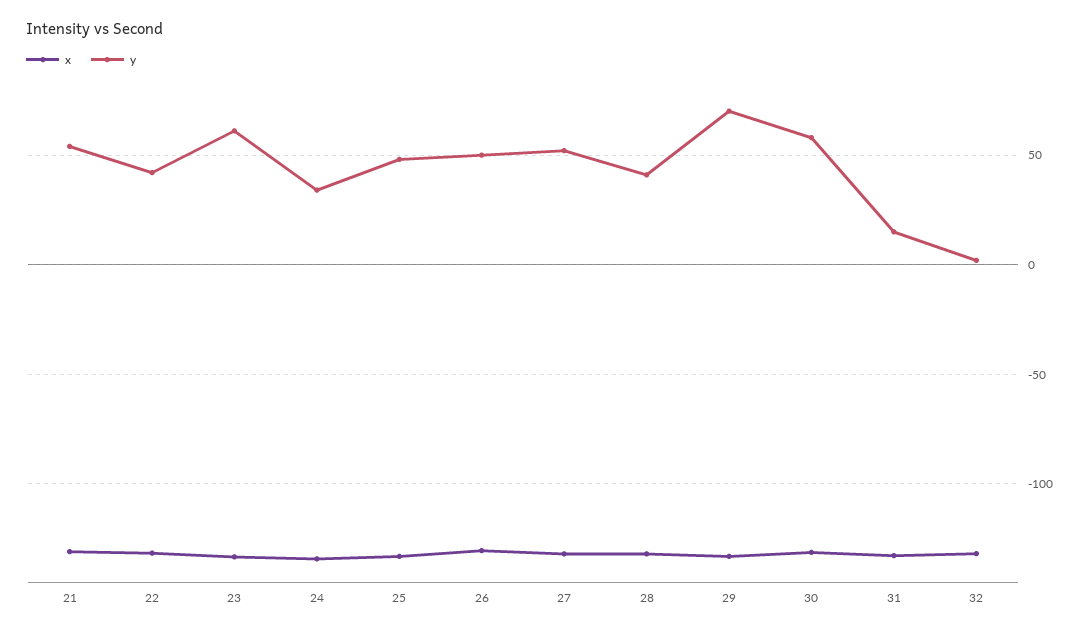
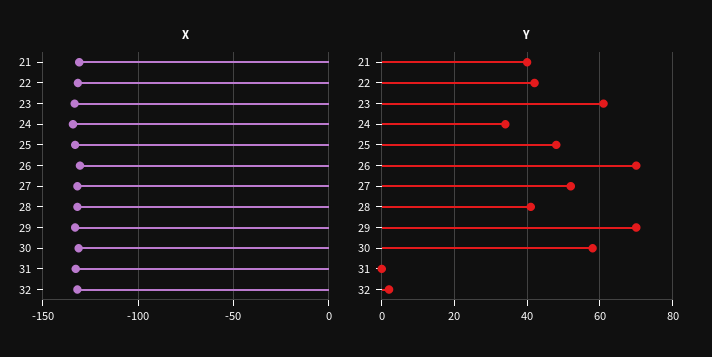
y, 21: 55 -> 40
y, 26: 50 -> 70
y, 31: 15 -> 0

